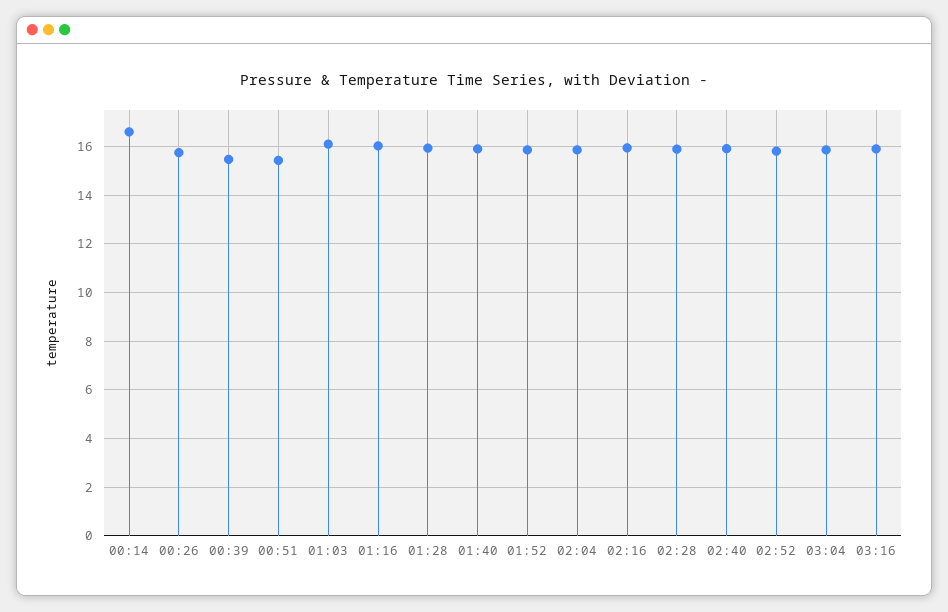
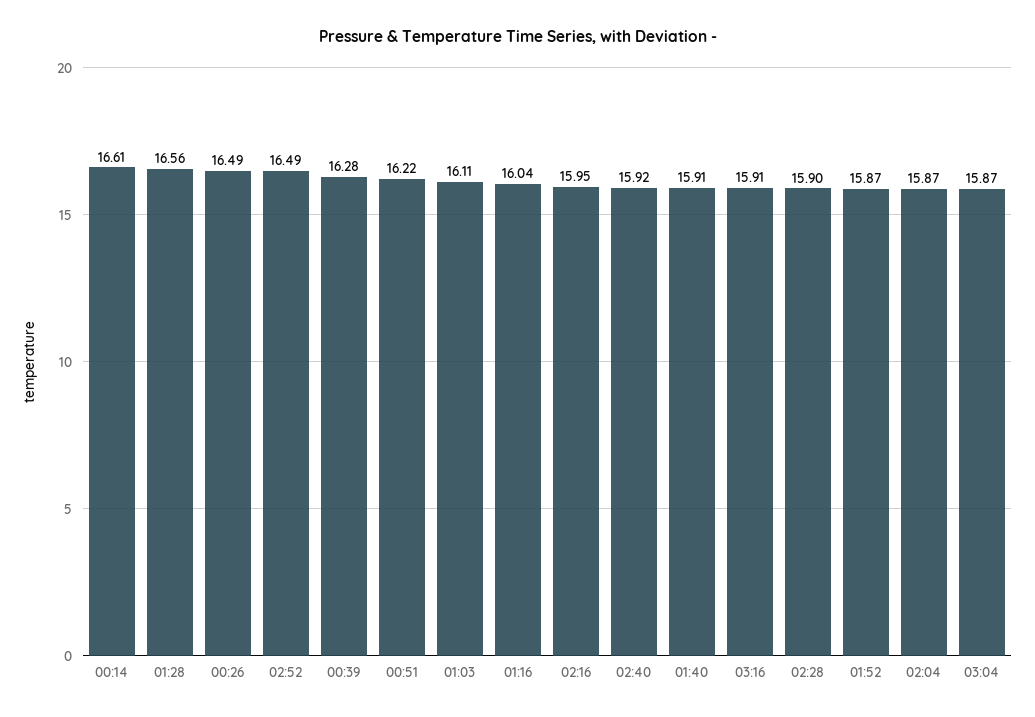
00:26: 15.75 -> 16.49
00:39: 15.5 -> 16.28
00:51: 15.5 -> 16.22
01:28: 16 -> 16.56
02:52: 15.75 -> 16.49

